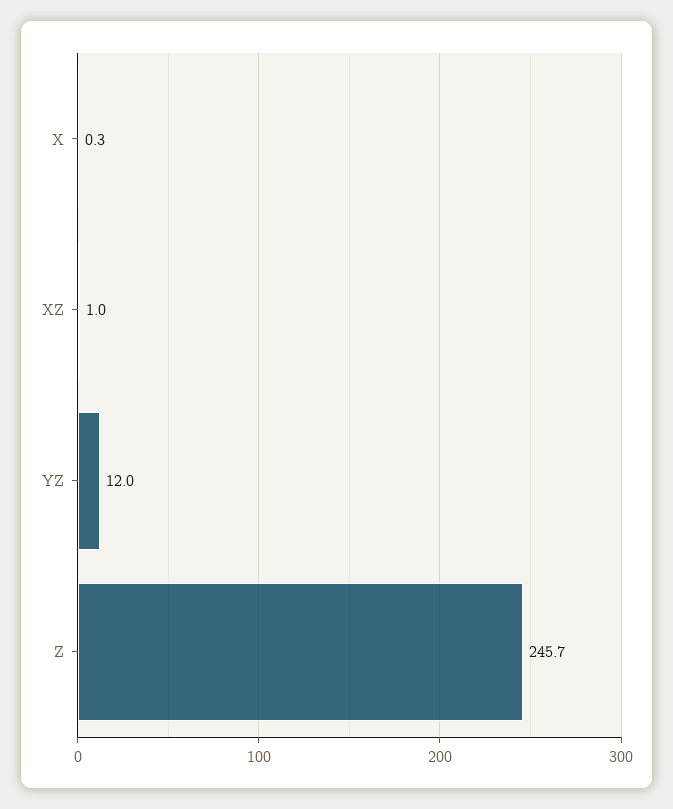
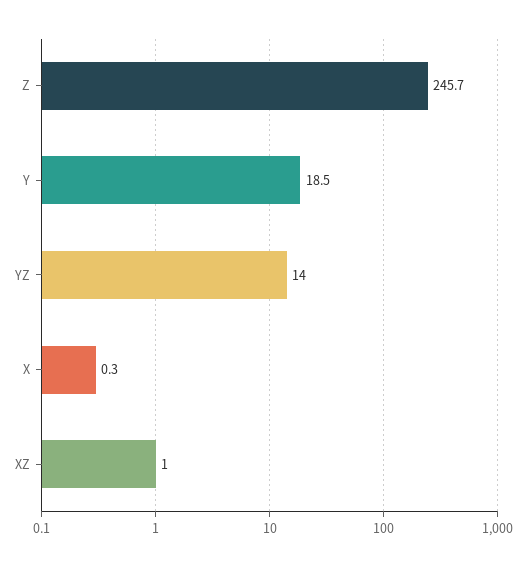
YZ: 12 -> 14
Y: none -> 18.5

